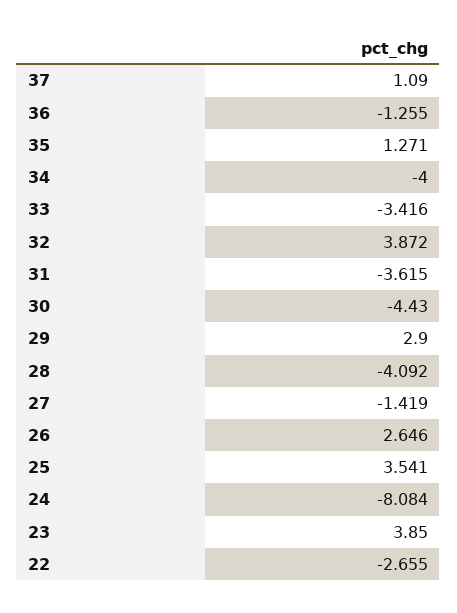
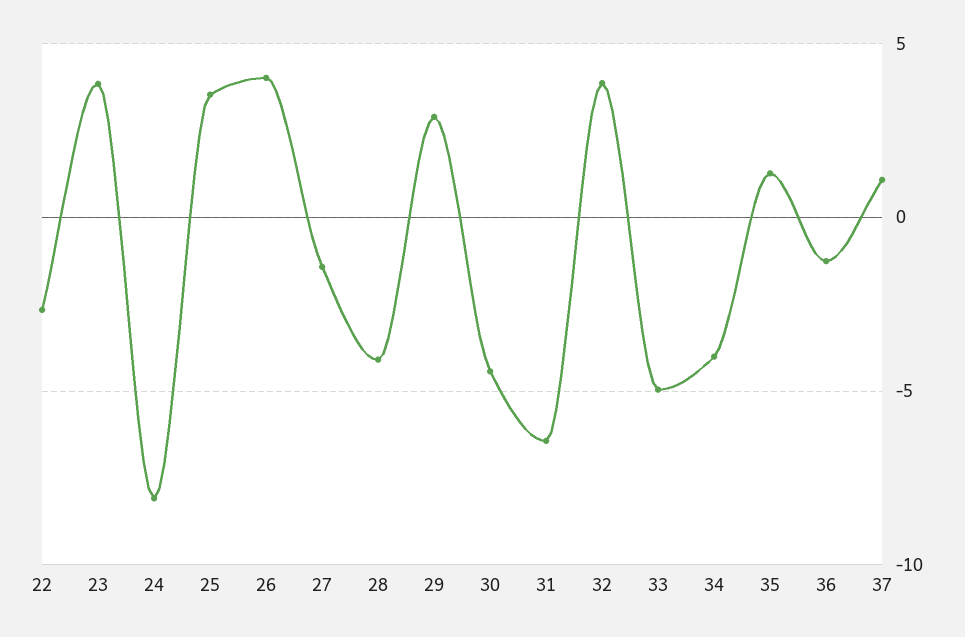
33: -3.416 -> -5
31: -3.615 -> -6.5
26: 2.646 -> 4

